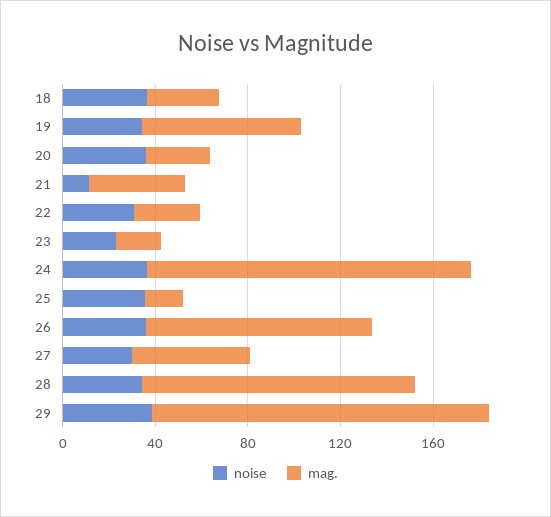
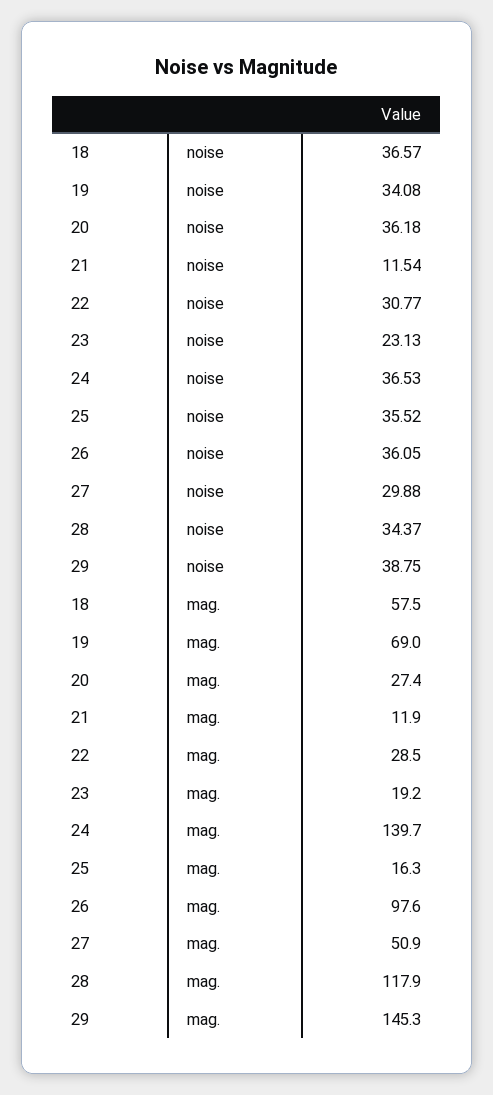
mag., 18: 30 -> 57.5
mag., 21: 40 -> 11.9

